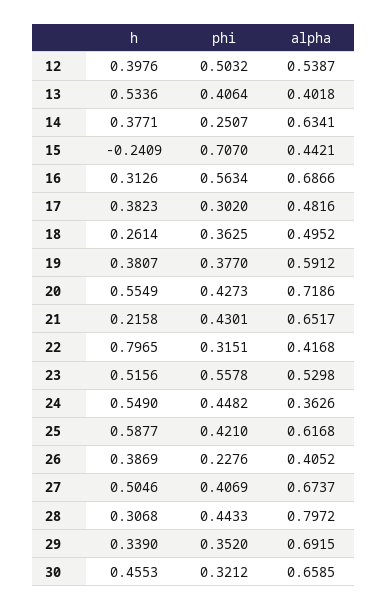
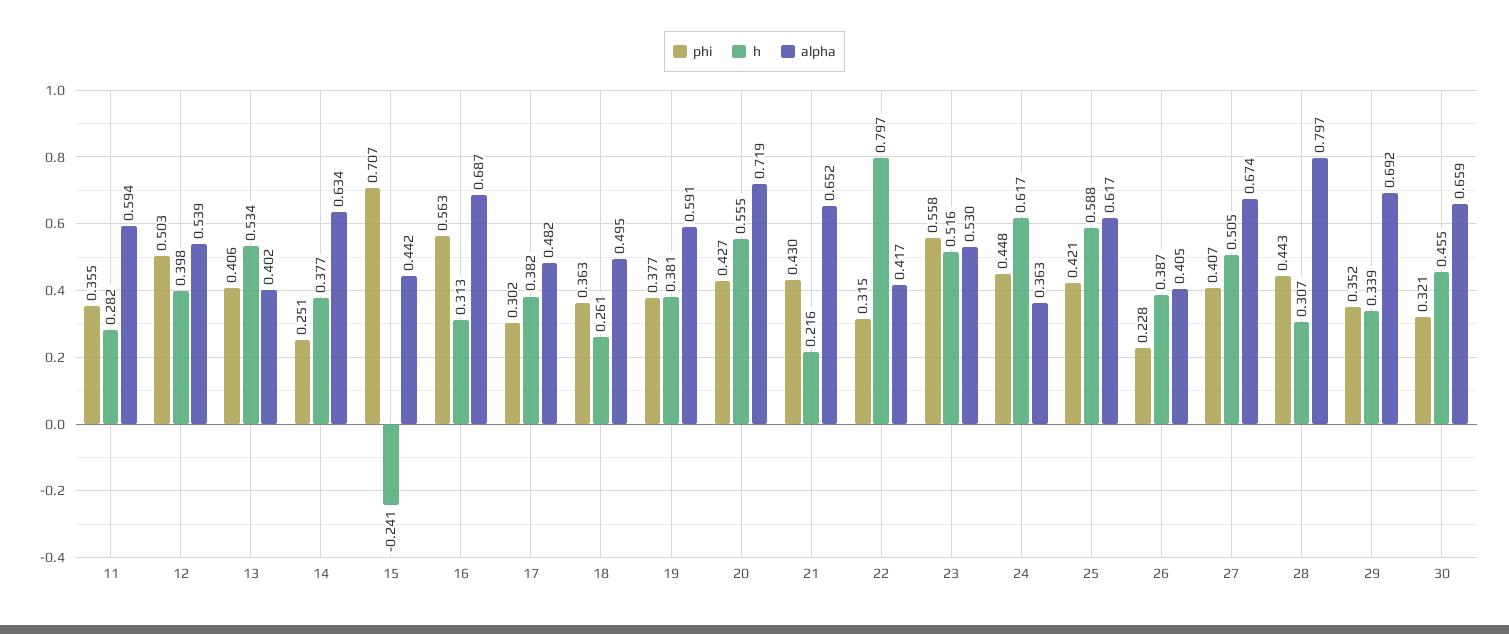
h, 24: 0.549 -> 0.617
phi, 11: none -> 0.355
h, 11: none -> 0.282
alpha, 11: none -> 0.594

